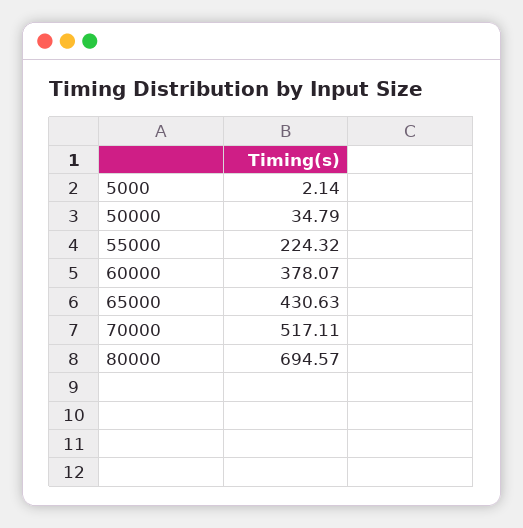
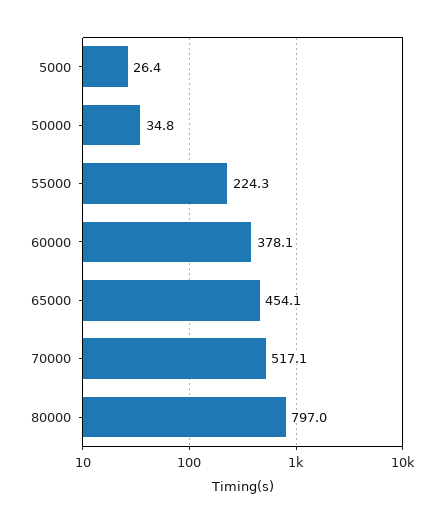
5000: 2.14 -> 26.4
65000: 430.63 -> 454.1
80000: 694.57 -> 797

